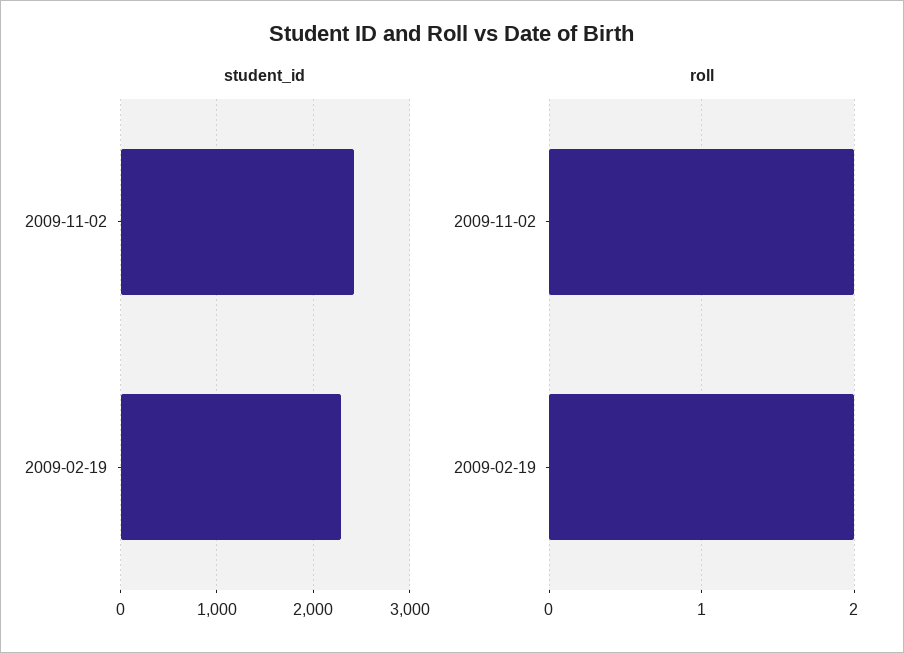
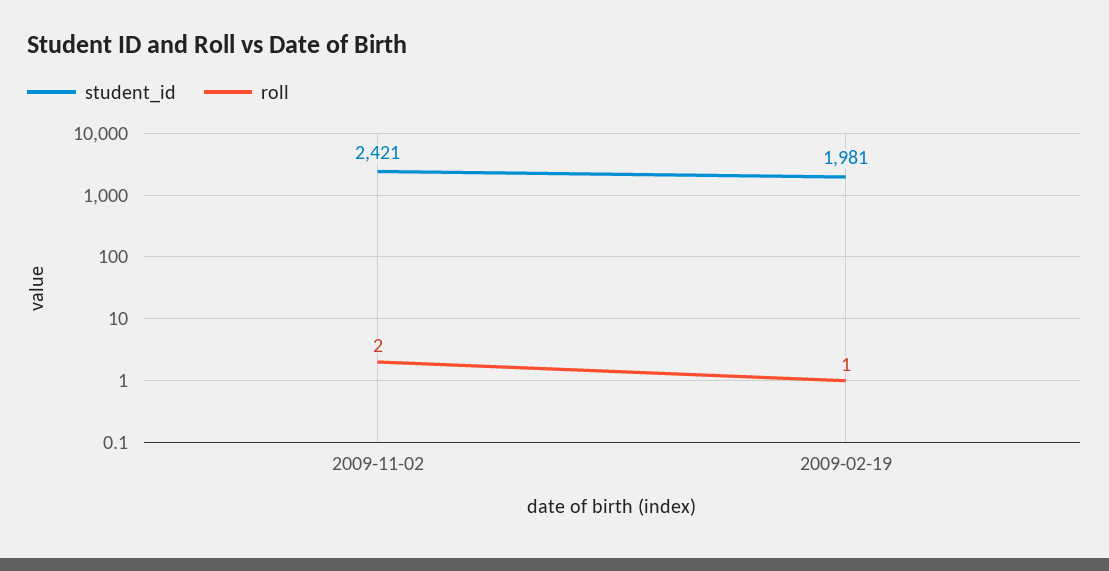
student_id, 2009-02-19: 2300 -> 1981
roll, 2009-02-19: 2 -> 1

